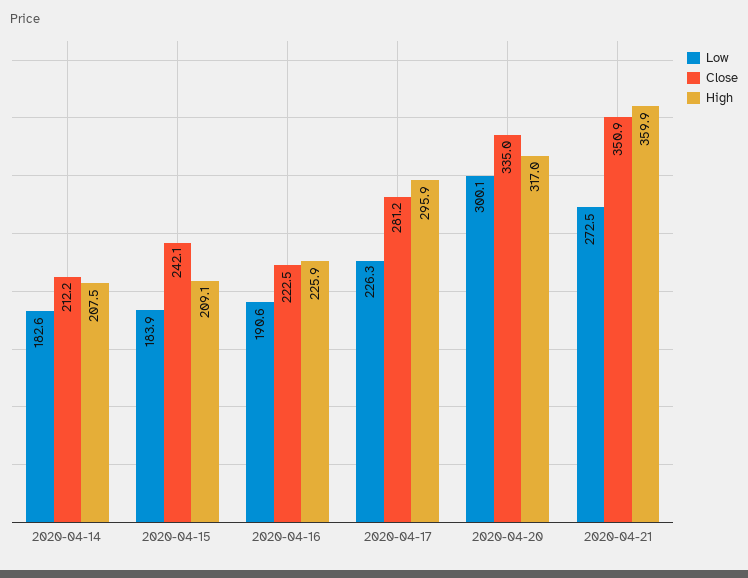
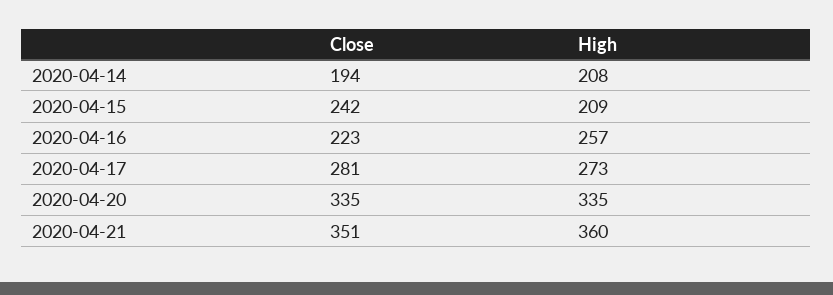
Low, 2020-04-14: 182.6 -> none
Close, 2020-04-14: 212.2 -> 194
Low, 2020-04-15: 183.9 -> none
Low, 2020-04-16: 190.6 -> none
High, 2020-04-16: 225.9 -> 257
Low, 2020-04-17: 226.3 -> none
High, 2020-04-17: 295.9 -> 273
Low, 2020-04-20: 300.1 -> none
High, 2020-04-20: 317 -> 335
Low, 2020-04-21: 272.5 -> none

